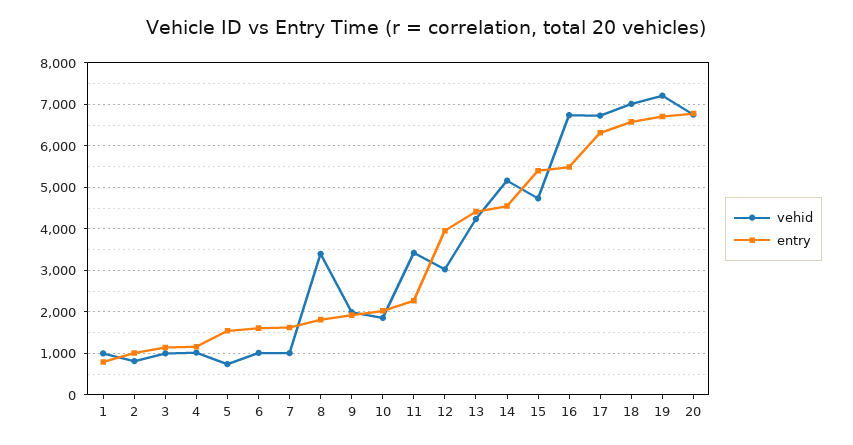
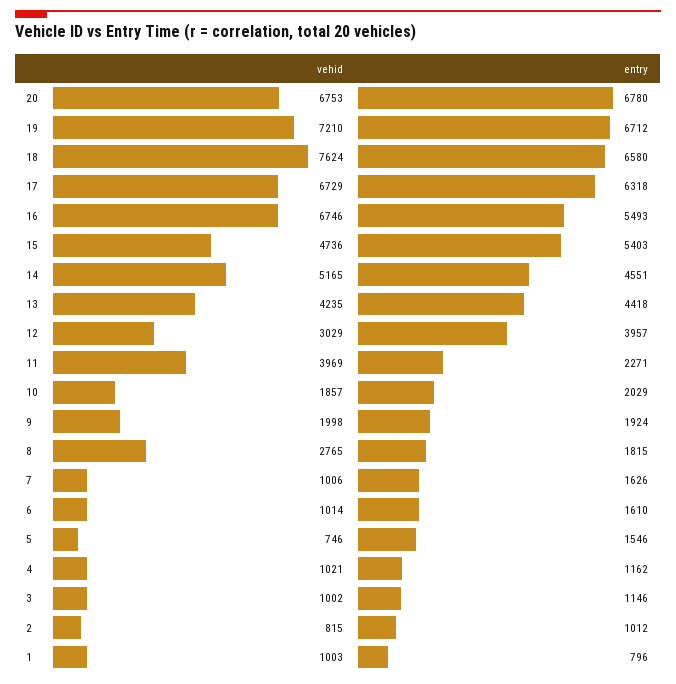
vehid, 8: 3400 -> 2765
vehid, 11: 3400 -> 3969
vehid, 18: 7000 -> 7624

